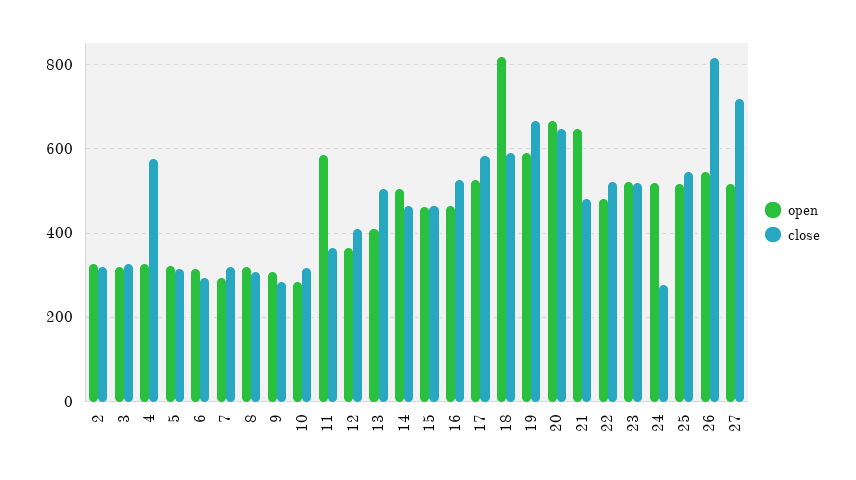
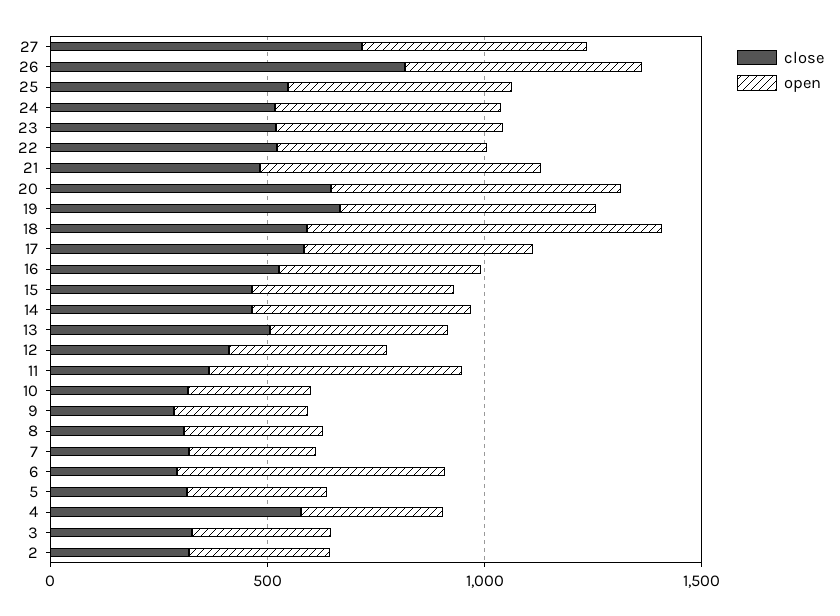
open, 6: 320 -> 600
close, 24: 280 -> 500

